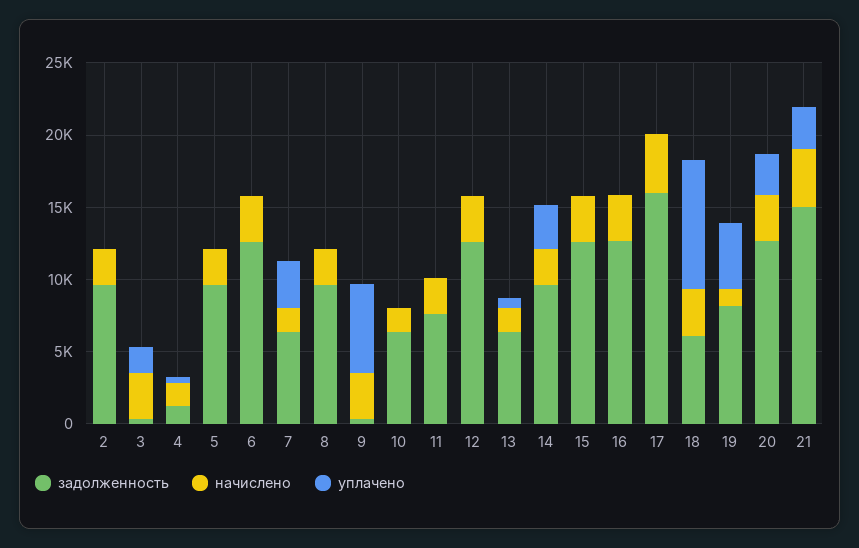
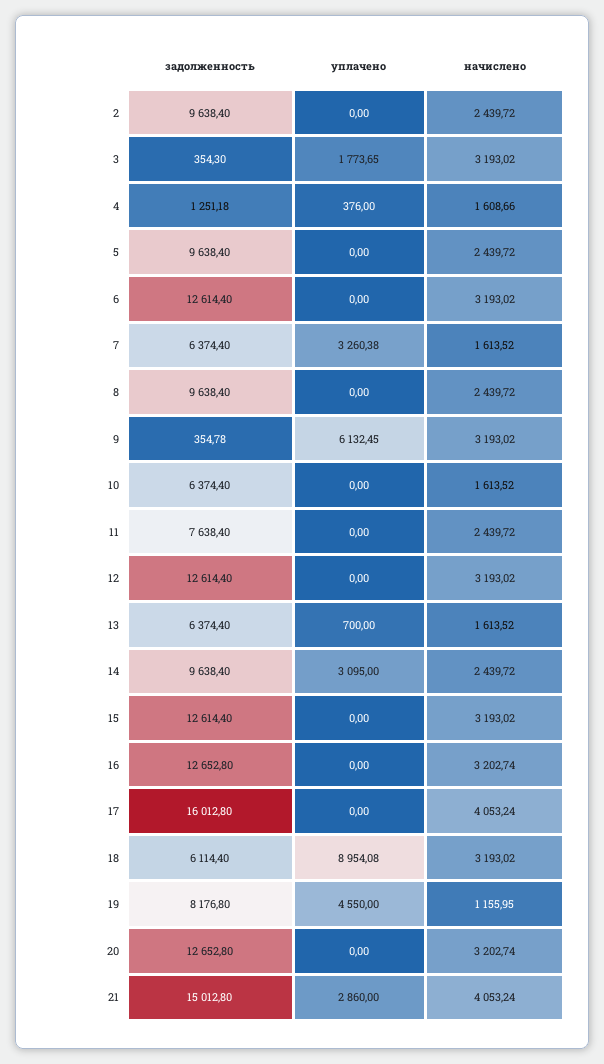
уплачено, 20: 3000 -> 0

